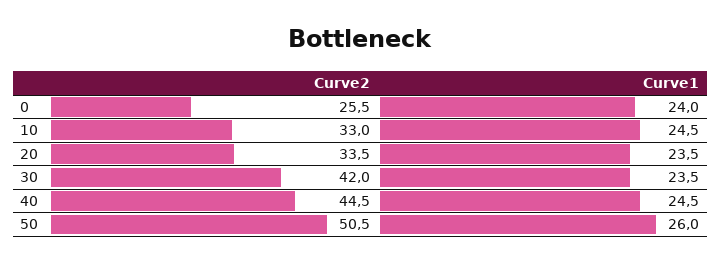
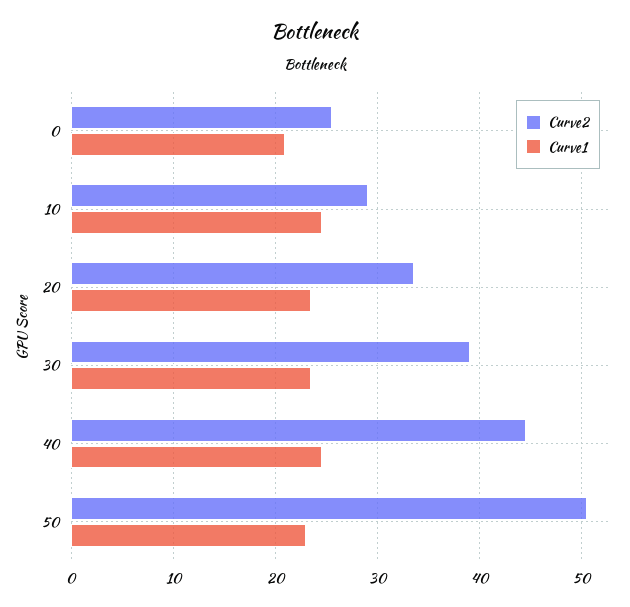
Curve1, 0: 24 -> 21
Curve2, 10: 33 -> 29
Curve2, 30: 42 -> 39
Curve1, 50: 26 -> 23

